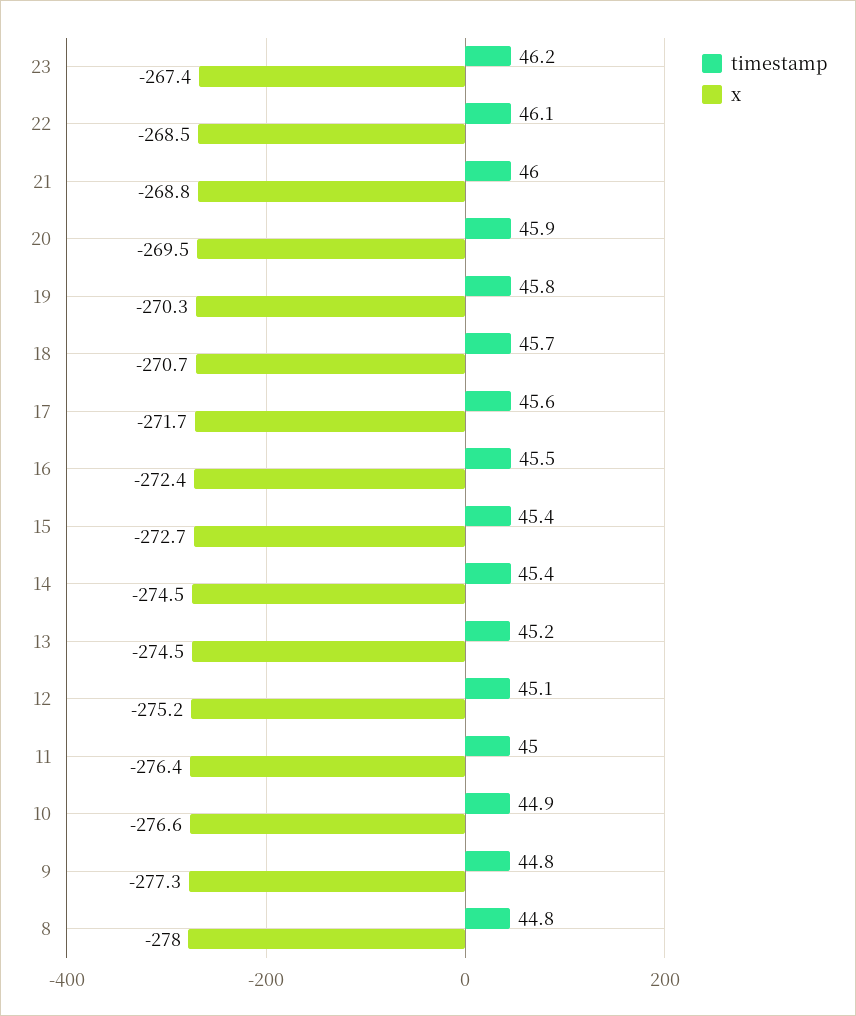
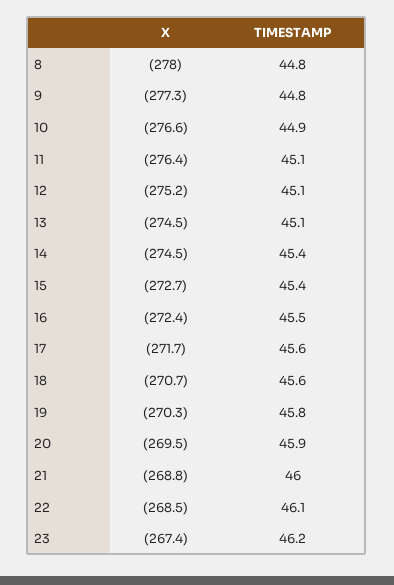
timestamp, 18: 45.7 -> 45.6
timestamp, 13: 45.2 -> 45.1
timestamp, 11: 45 -> 45.1

